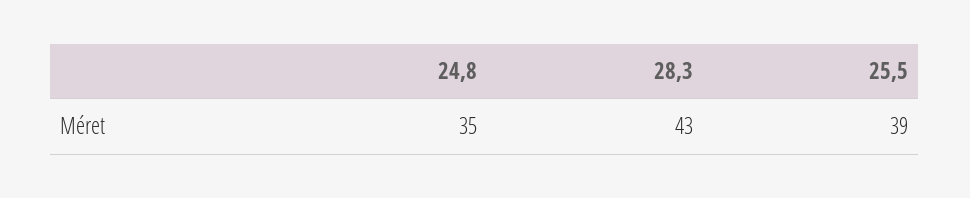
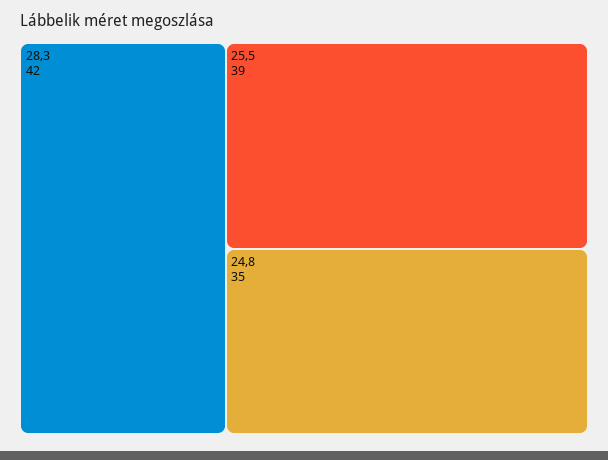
28,3: 43 -> 42

